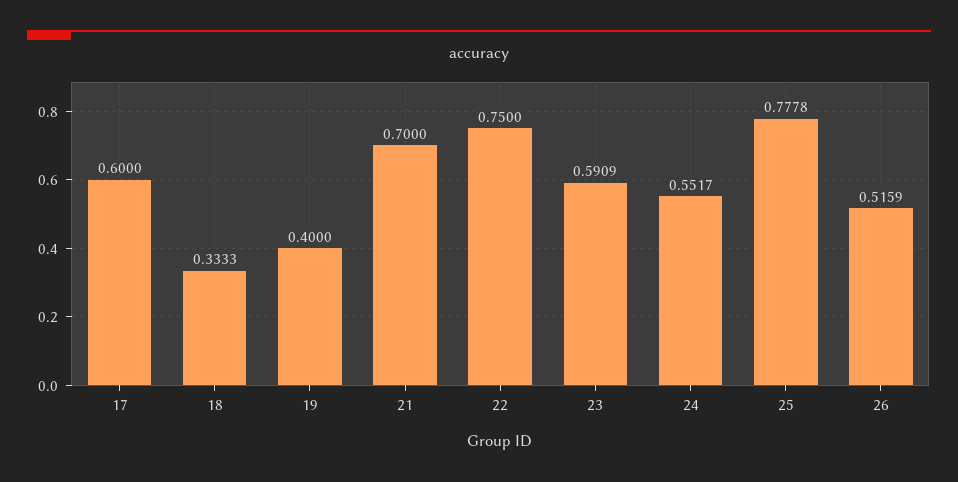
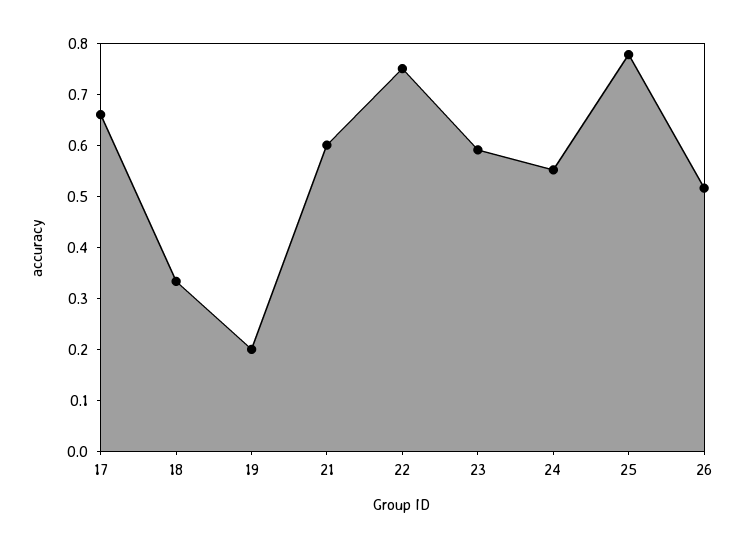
17: 0.6 -> 0.66
19: 0.4 -> 0.2
21: 0.7 -> 0.6

